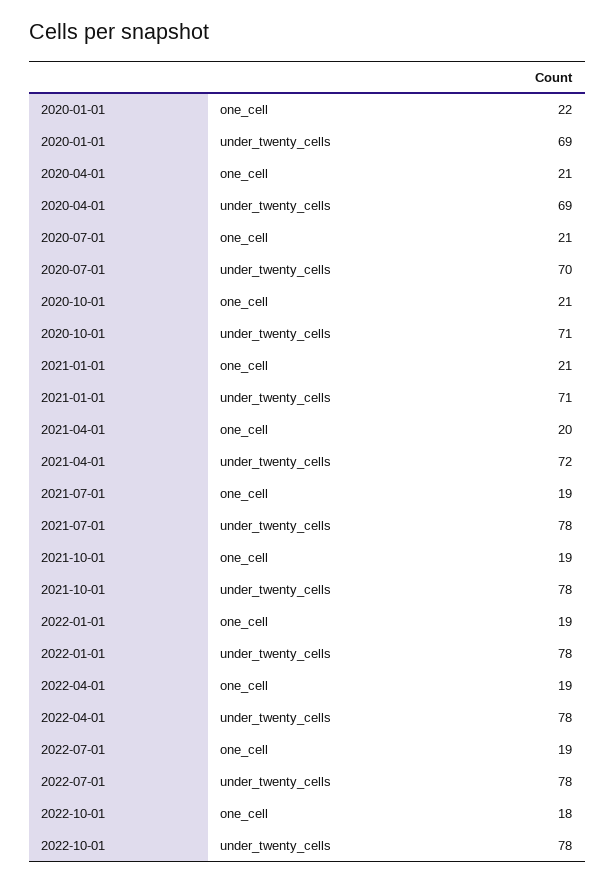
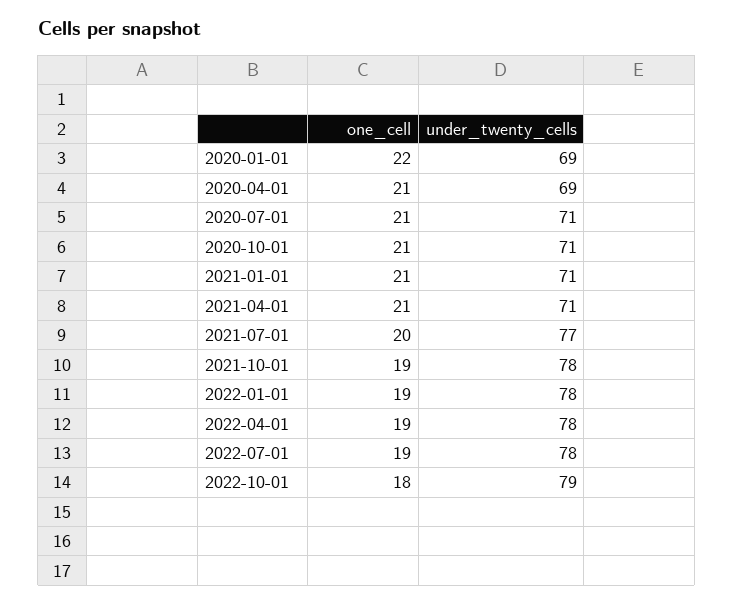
2020-07-01, under_twenty_cells: 70 -> 71
2021-04-01, one_cell: 20 -> 21
2021-04-01, under_twenty_cells: 72 -> 71
2021-07-01, one_cell: 19 -> 20
2021-07-01, under_twenty_cells: 78 -> 77
2022-10-01, under_twenty_cells: 78 -> 79

